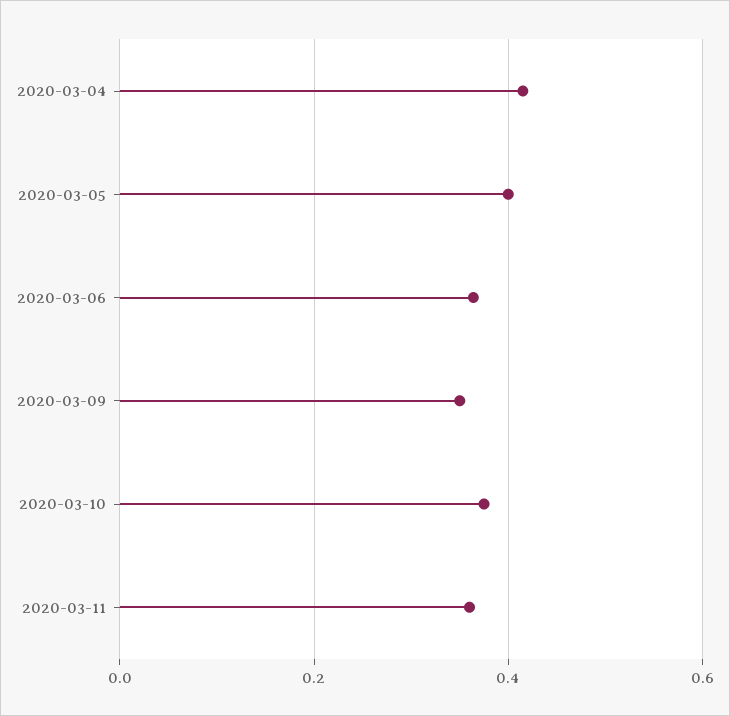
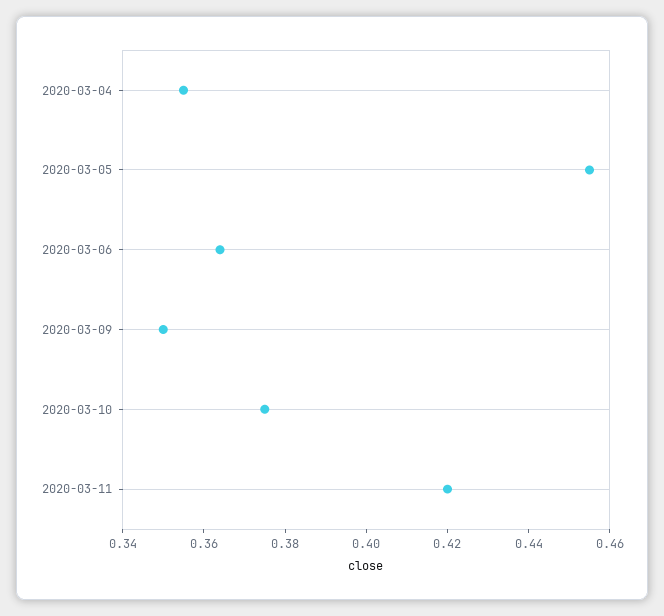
2020-03-04: 0.42 -> 0.355
2020-03-05: 0.4 -> 0.455
2020-03-11: 0.36 -> 0.42

